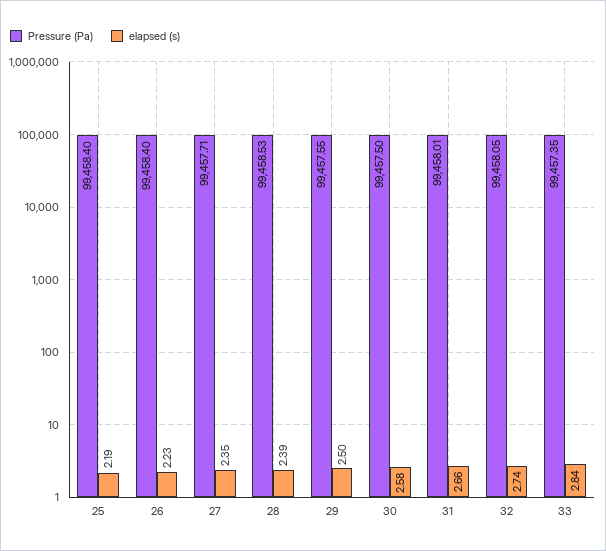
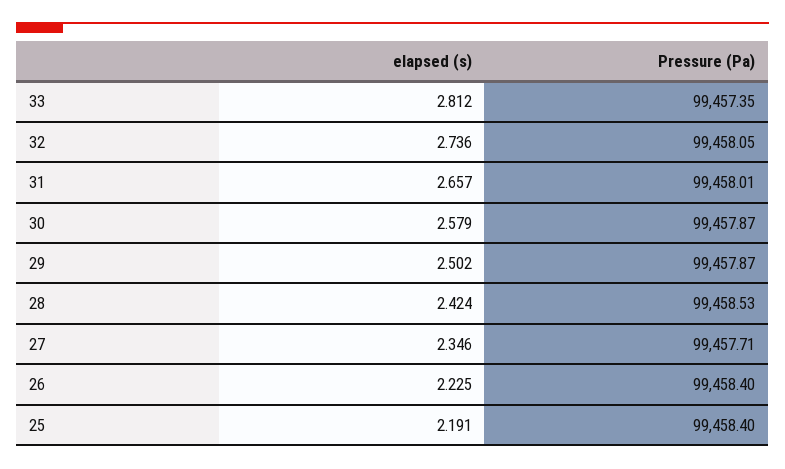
elapsed (s), 28: 2.39 -> 2.424
Pressure (Pa), 29: 99457.55 -> 99457.87
Pressure (Pa), 30: 99457.5 -> 99457.87
elapsed (s), 33: 2.84 -> 2.812

